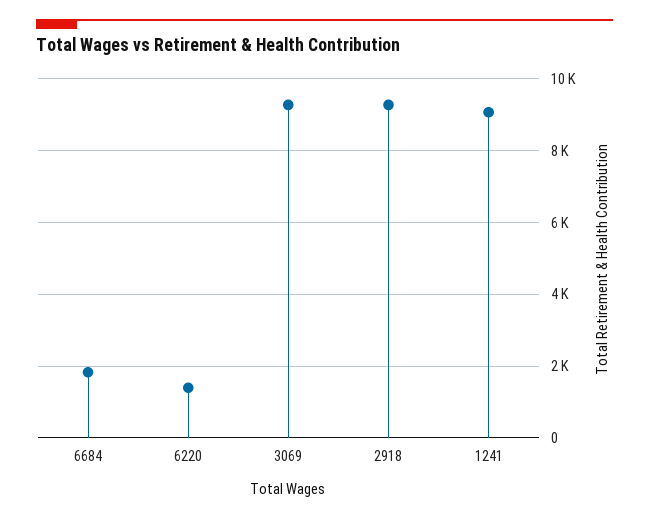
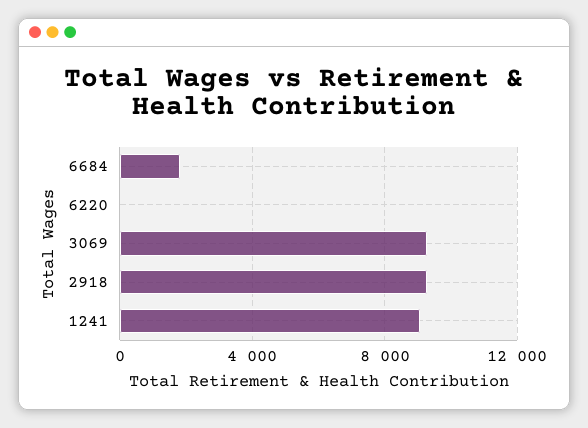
6220: 1400 -> 0

